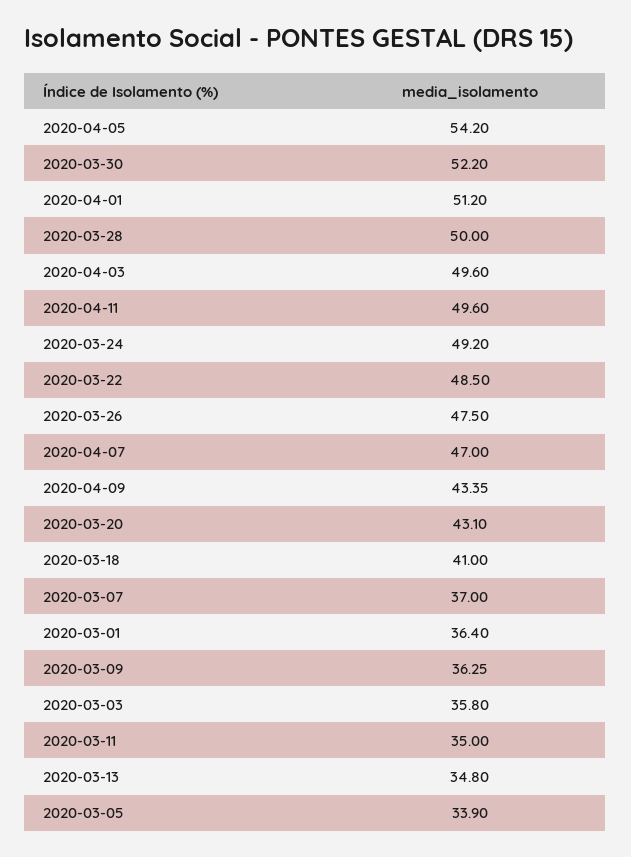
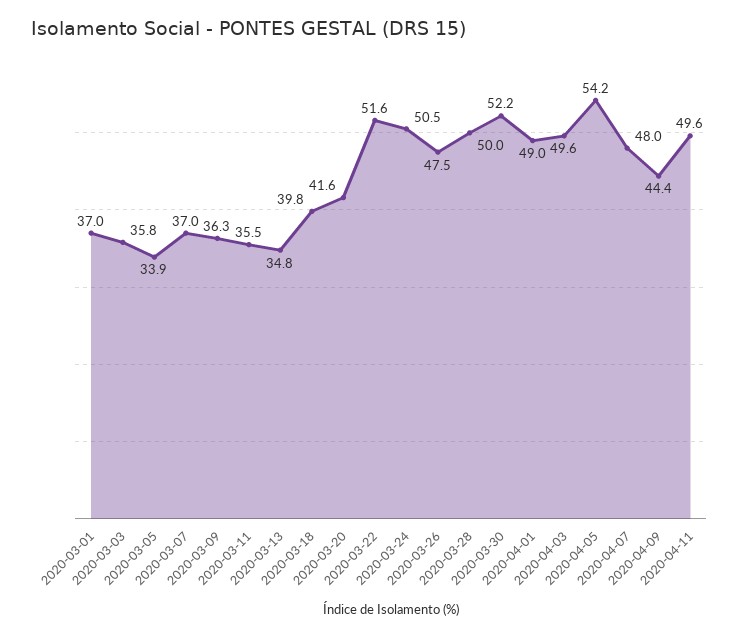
2020-04-01: 51.2 -> 49
2020-03-24: 49.2 -> 50.5
2020-03-22: 48.5 -> 51.6
2020-04-07: 47 -> 48
2020-04-09: 43.35 -> 44.4
2020-03-20: 43.1 -> 41.6
2020-03-18: 41 -> 39.8
2020-03-01: 36.4 -> 37
2020-03-11: 35 -> 35.5

